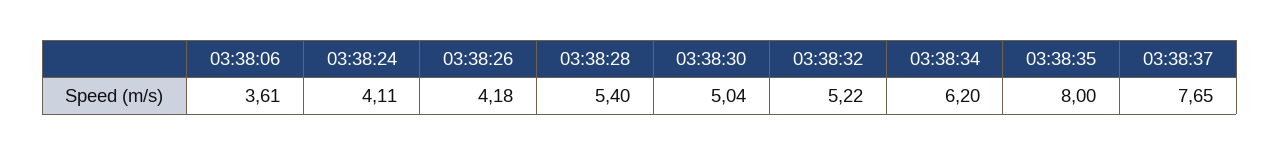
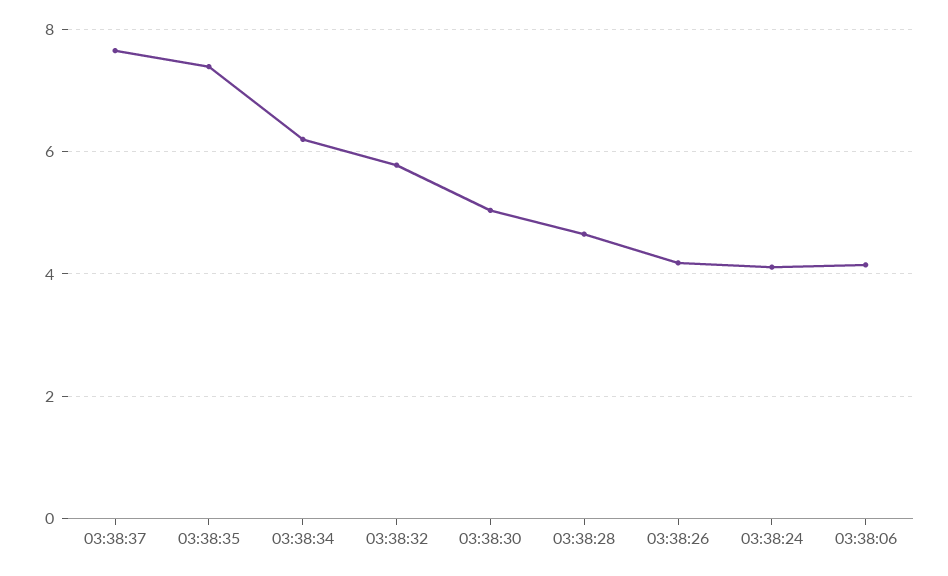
03:38:06: 3.61 -> 4.2
03:38:28: 5.4 -> 4.6
03:38:32: 5.22 -> 5.8
03:38:35: 8 -> 7.4

